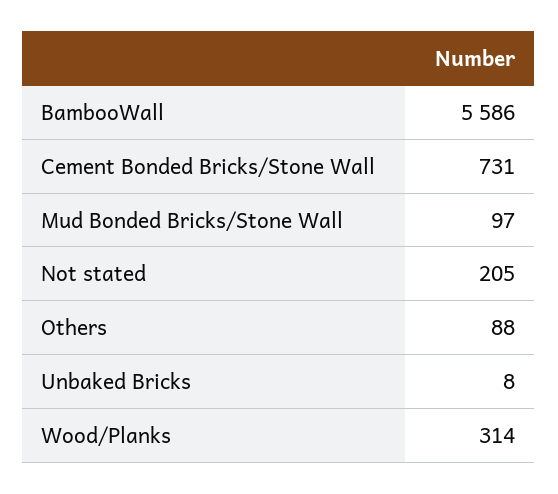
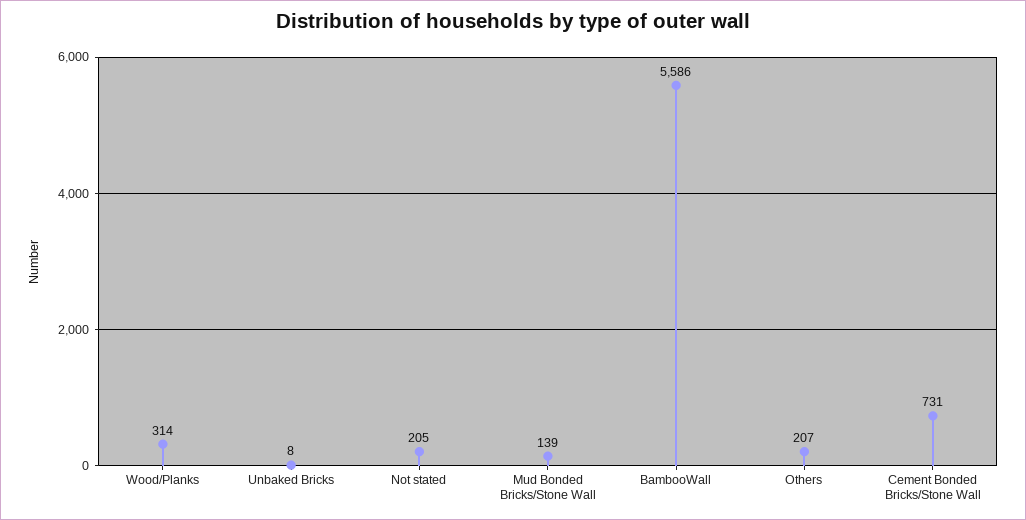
Mud Bonded Bricks/Stone Wall: 97 -> 139
Others: 88 -> 207

